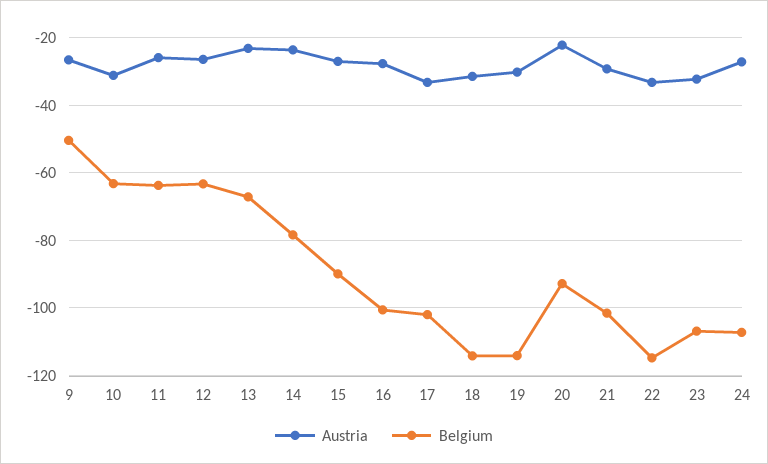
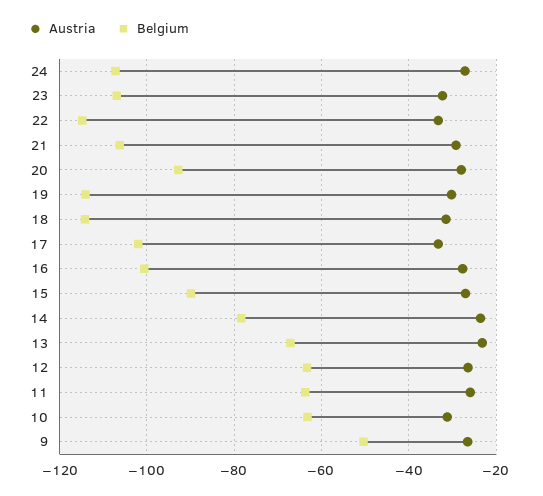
Austria, 20: -22 -> -28
Belgium, 21: -102 -> -106

